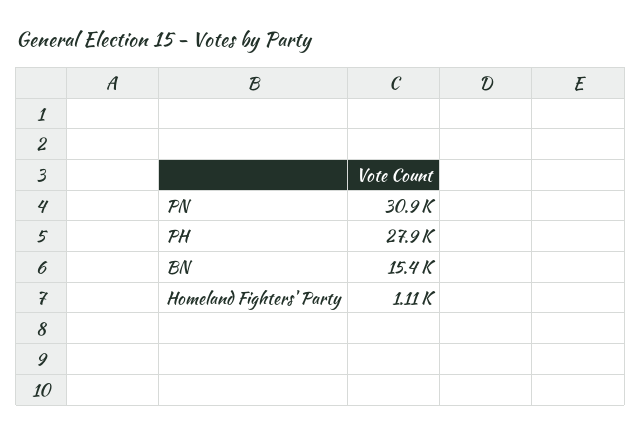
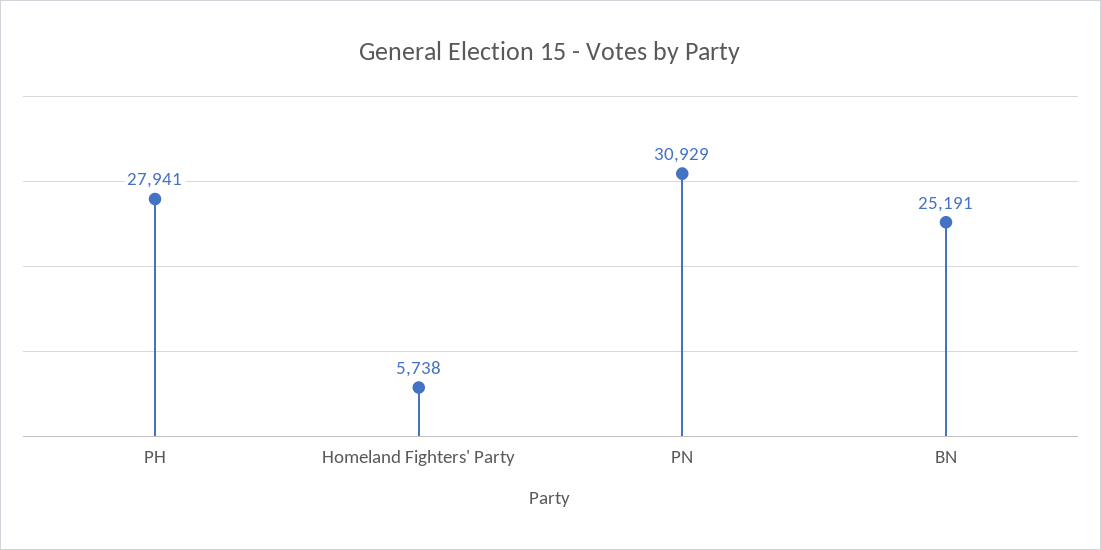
BN: 15400 -> 25191
Homeland Fighters' Party: 1110 -> 5738

